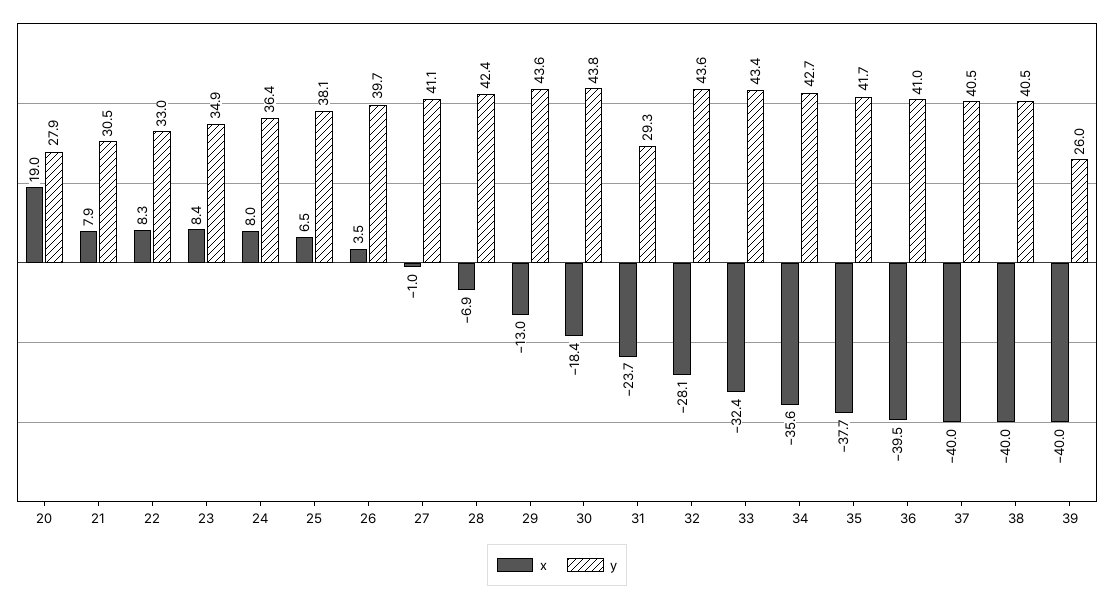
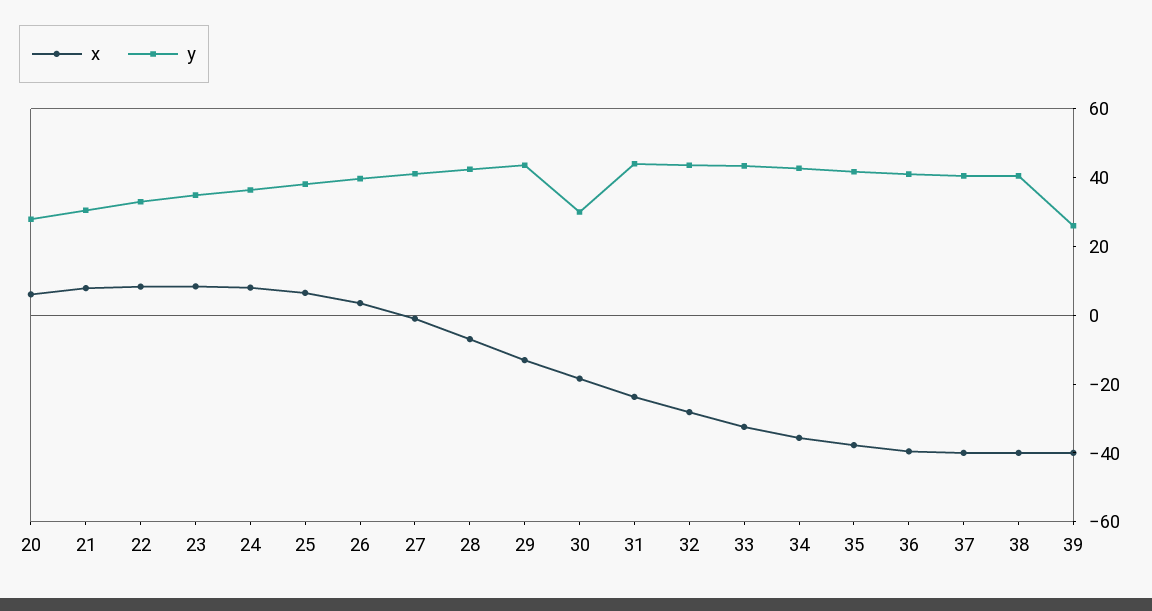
x, 20: 19 -> 5
y, 30: 43.8 -> 30
y, 31: 29.3 -> 45

